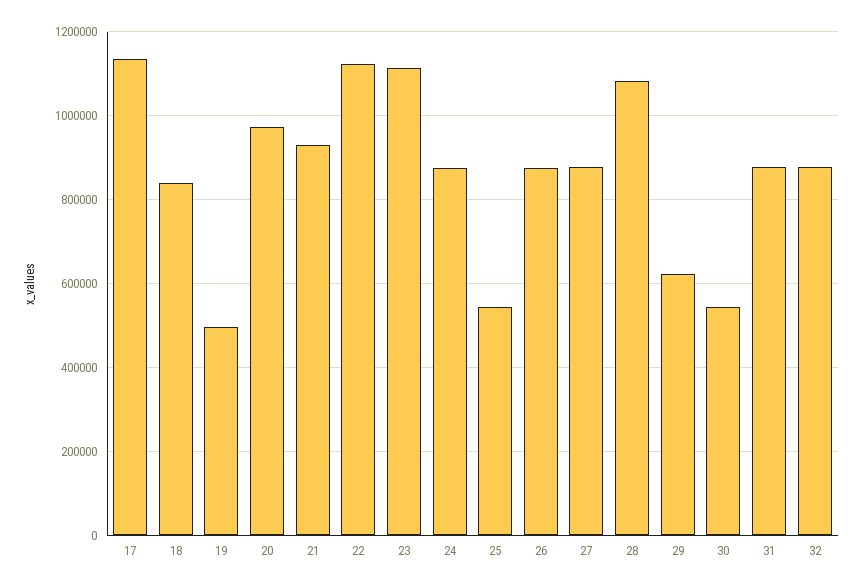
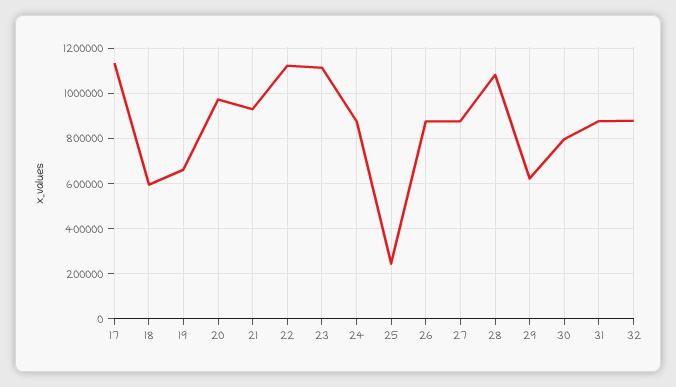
18: 840000 -> 600000
19: 500000 -> 650000
25: 540000 -> 250000
30: 540000 -> 800000

